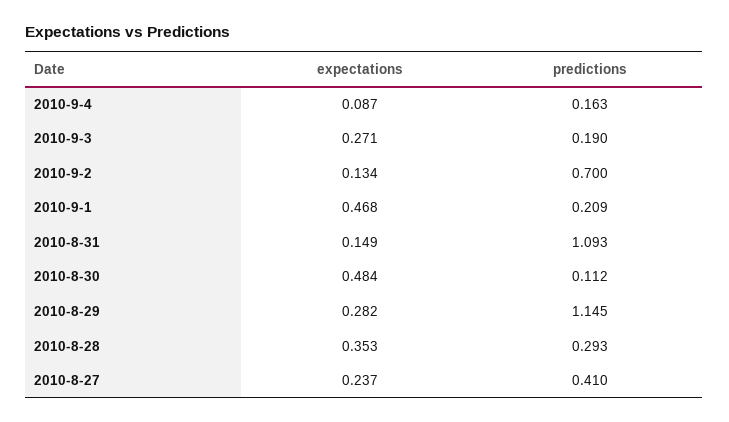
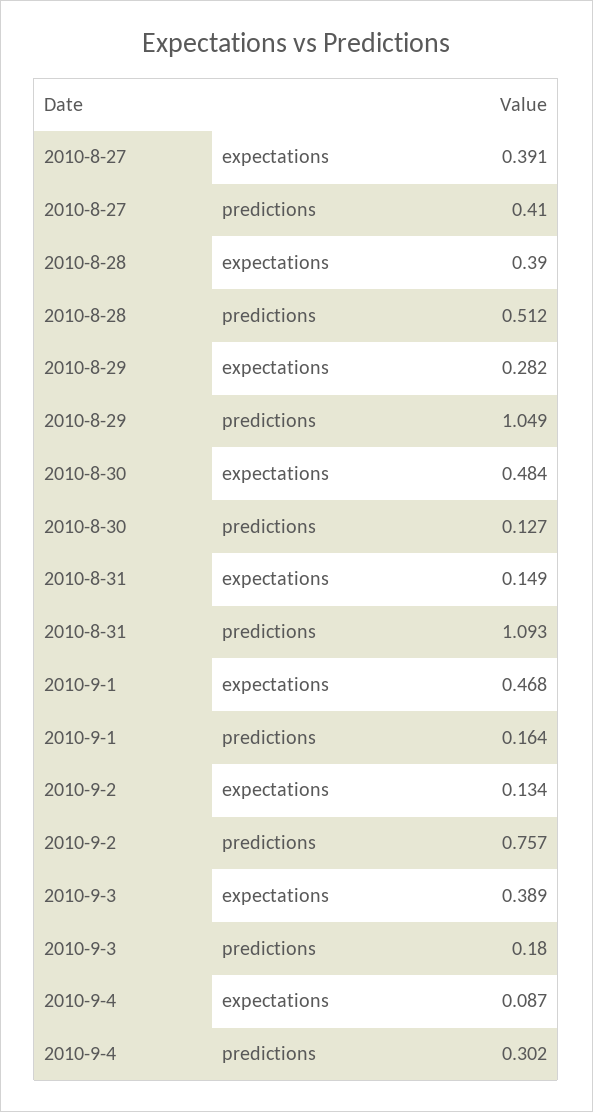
predictions, 2010-9-4: 0.163 -> 0.302
expectations, 2010-9-3: 0.271 -> 0.389
predictions, 2010-9-3: 0.19 -> 0.18
predictions, 2010-9-2: 0.7 -> 0.757
predictions, 2010-9-1: 0.209 -> 0.164
predictions, 2010-8-30: 0.112 -> 0.127
predictions, 2010-8-29: 1.145 -> 1.049
expectations, 2010-8-28: 0.353 -> 0.39
predictions, 2010-8-28: 0.293 -> 0.512
expectations, 2010-8-27: 0.237 -> 0.391

